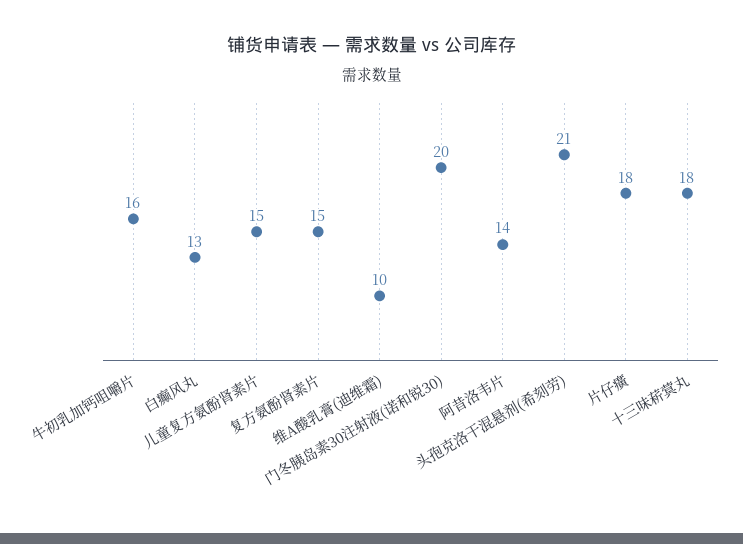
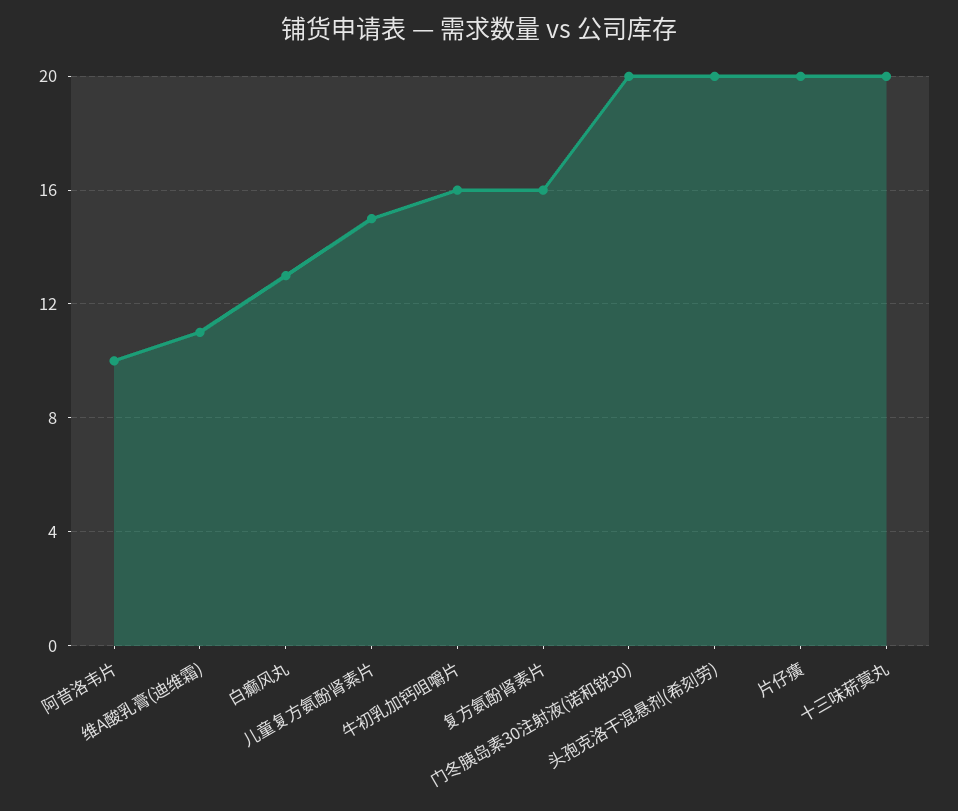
复方氨酚肾素片: 15 -> 16
维A酸乳膏(迪维霜): 10 -> 11
阿昔洛韦片: 14 -> 10
头孢克洛干混悬剂(希刻劳): 21 -> 20
片仔癀: 18 -> 20
十三味菥蓂丸: 18 -> 20

